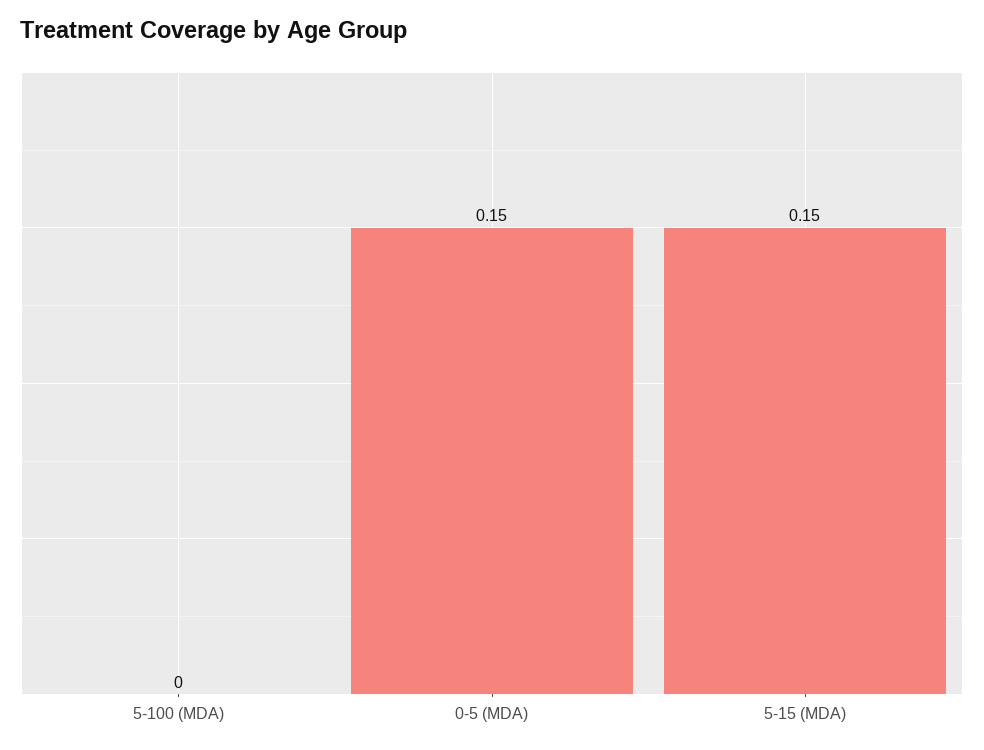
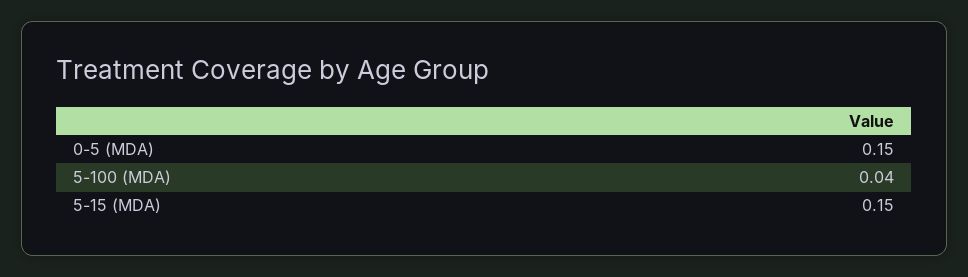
5-100 (MDA): 0 -> 0.04

